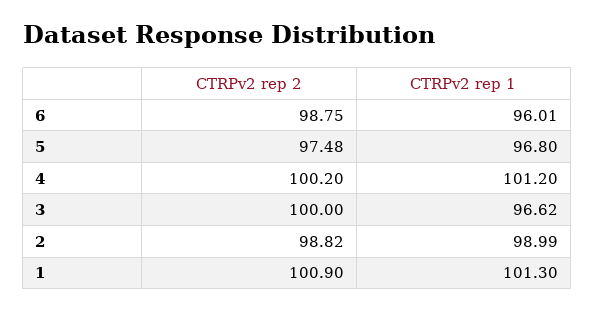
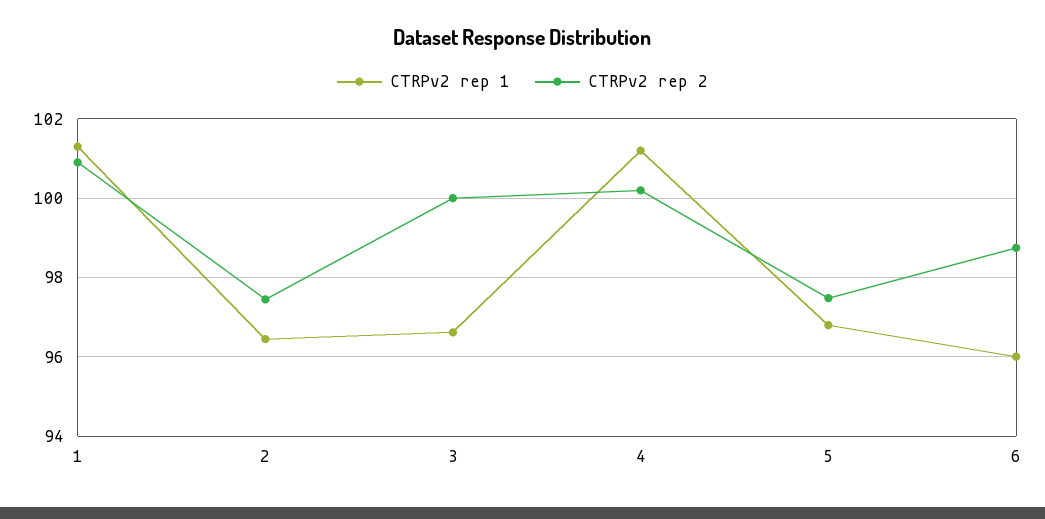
CTRPv2 rep 2, 2: 98.82 -> 97.4
CTRPv2 rep 1, 2: 98.99 -> 96.4

